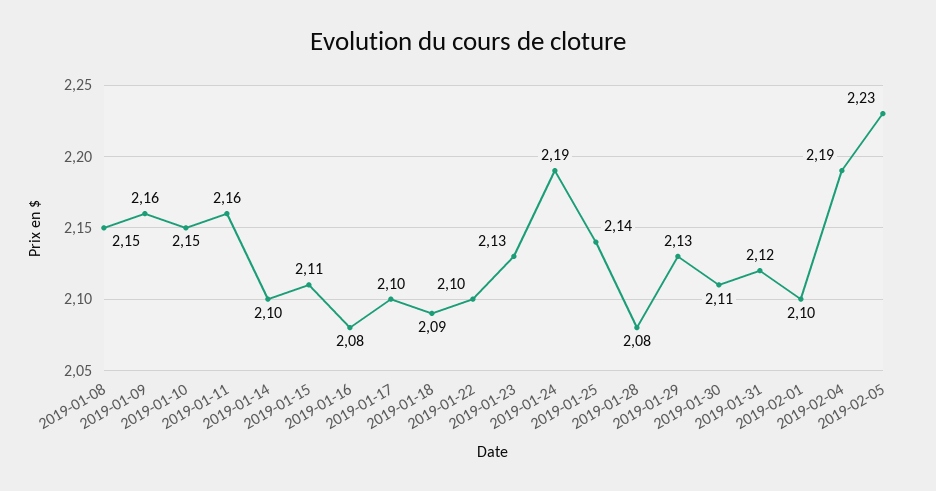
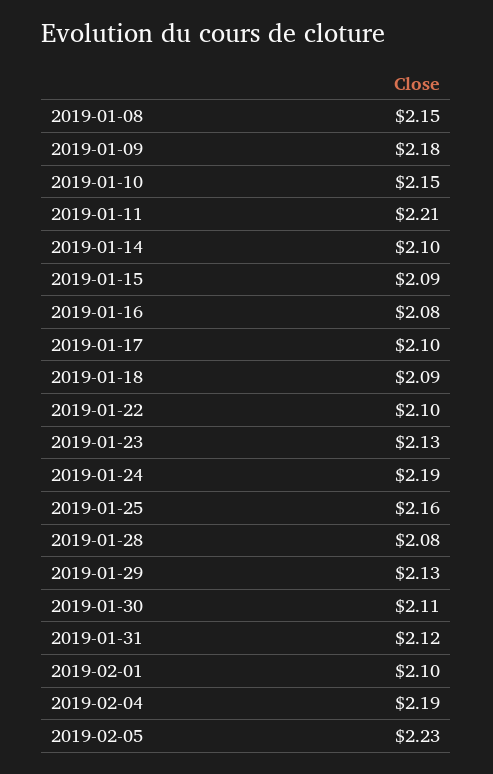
2019-01-09: 2.16 -> 2.18
2019-01-11: 2.16 -> 2.21
2019-01-15: 2.11 -> 2.09
2019-01-25: 2.14 -> 2.16

